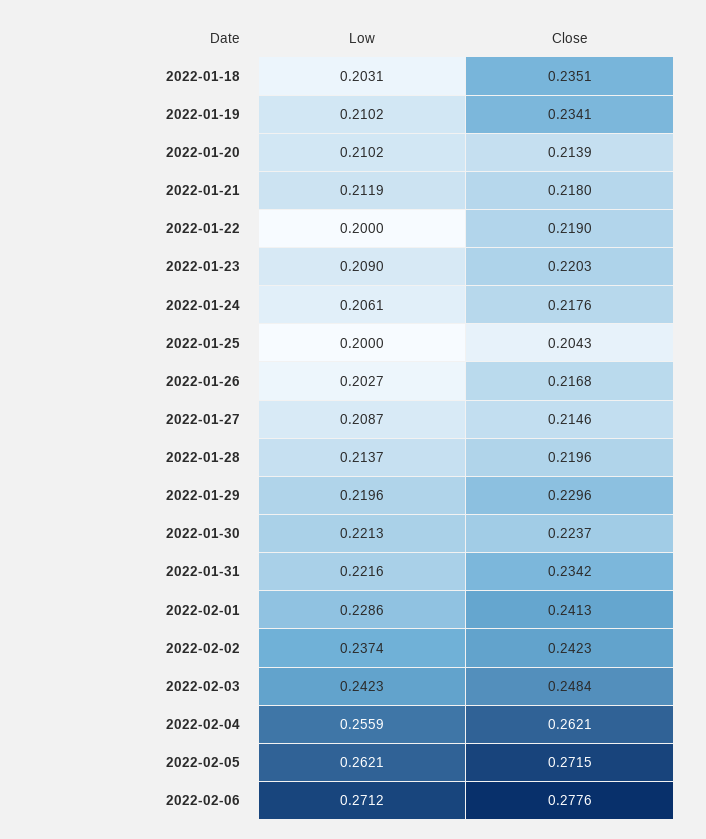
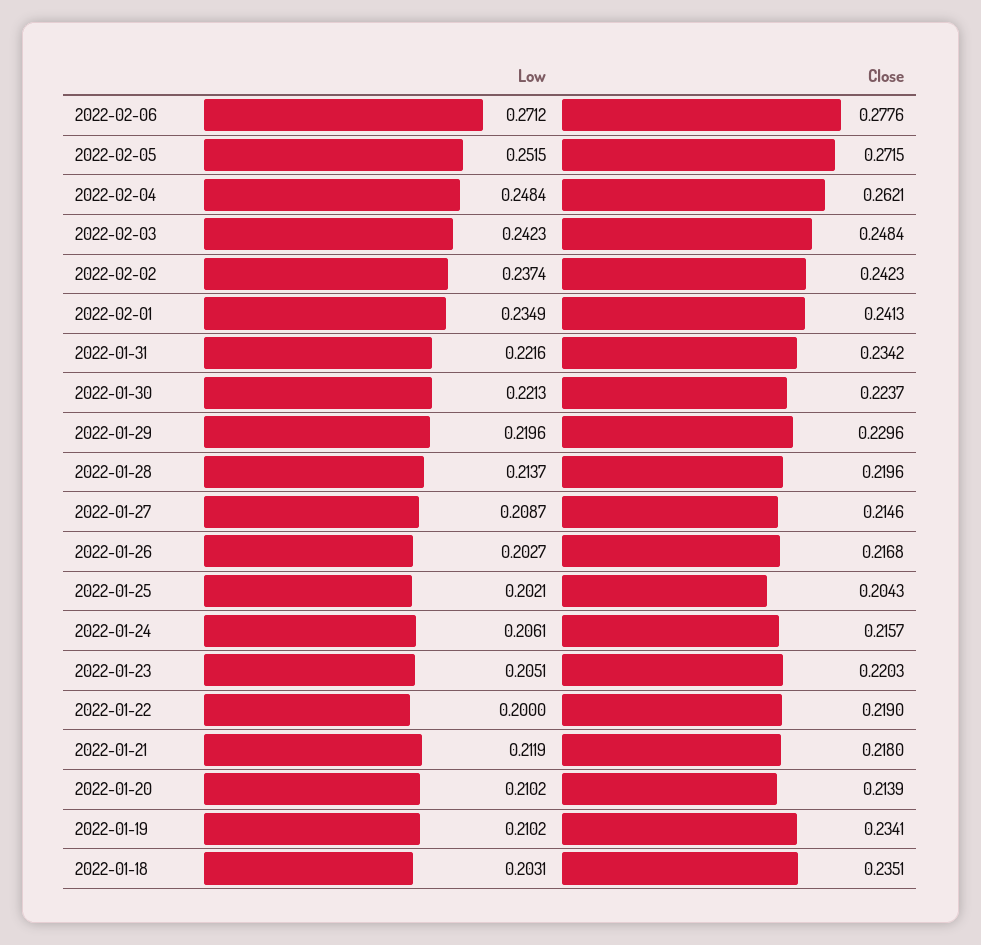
Low, 2022-01-23: 0.209 -> 0.2051
Close, 2022-01-24: 0.2176 -> 0.2157
Low, 2022-01-25: 0.2 -> 0.2021
Low, 2022-02-01: 0.2286 -> 0.2349
Low, 2022-02-04: 0.2559 -> 0.2484
Low, 2022-02-05: 0.2621 -> 0.2515

